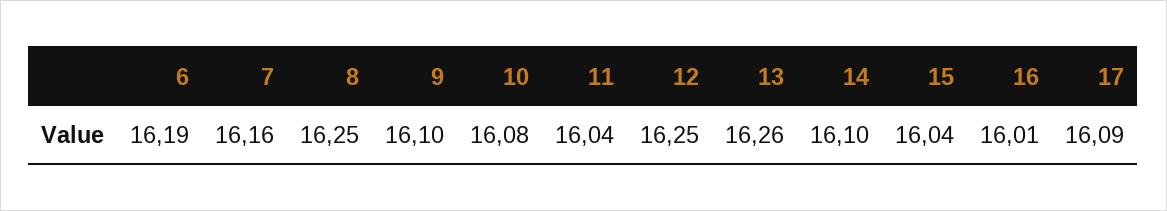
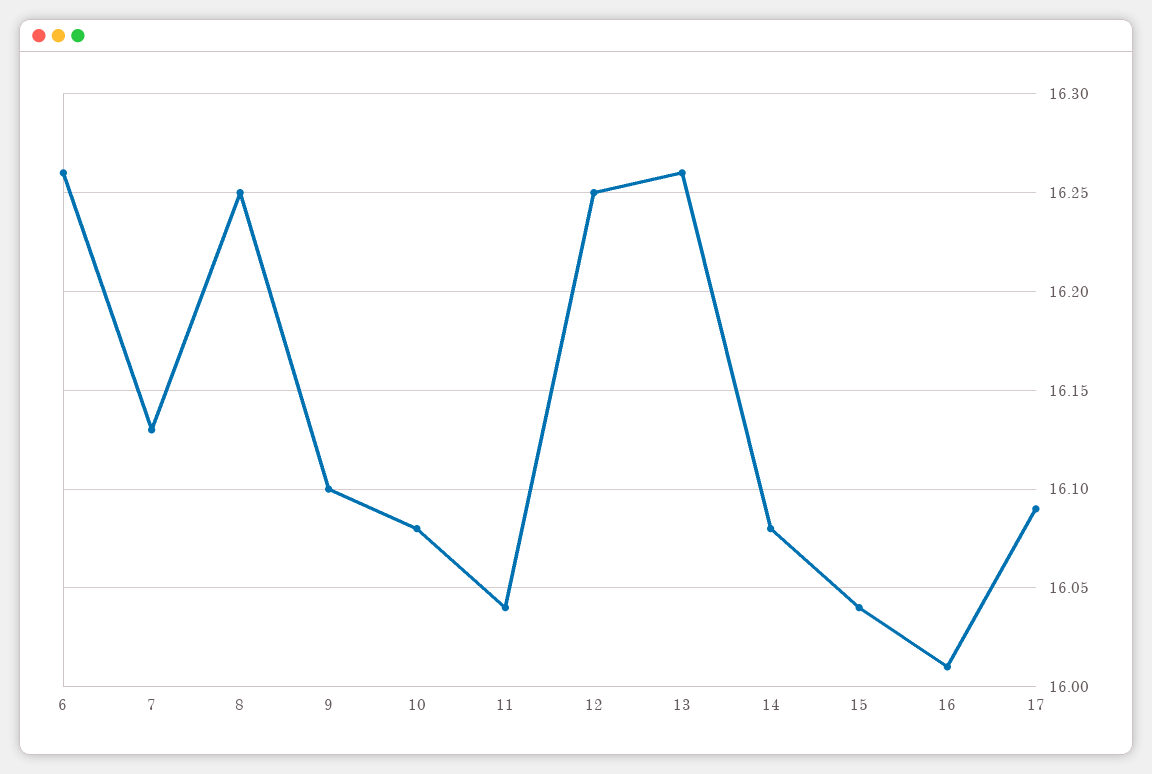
6: 16.19 -> 16.26
7: 16.16 -> 16.13
14: 16.1 -> 16.08

